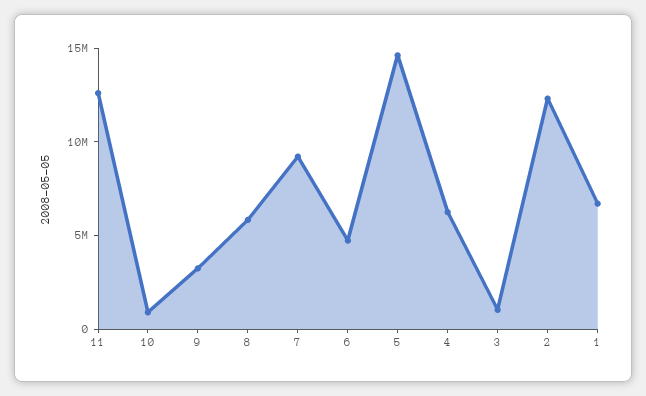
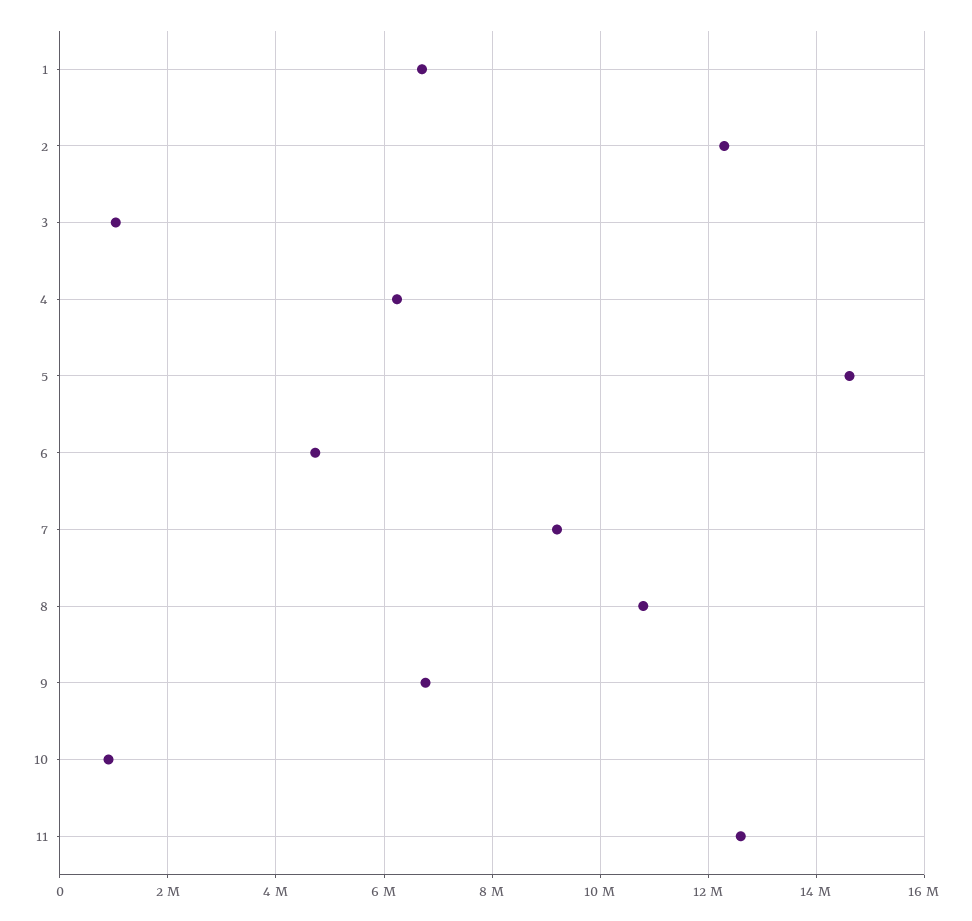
9: 3000000 -> 6800000
8: 6000000 -> 10800000

